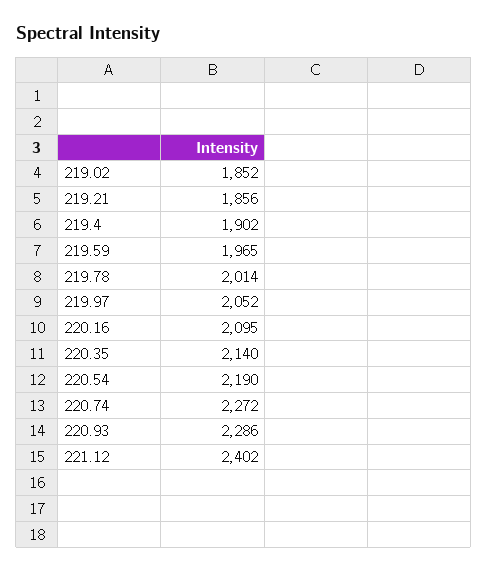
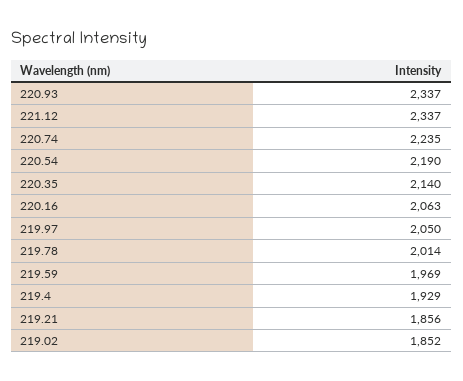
219.4: 1902 -> 1929
219.59: 1965 -> 1969
219.97: 2052 -> 2050
220.16: 2095 -> 2063
220.74: 2272 -> 2235
220.93: 2286 -> 2337
221.12: 2402 -> 2337

